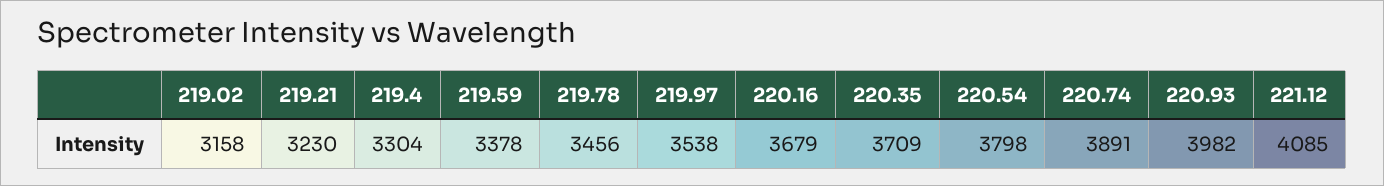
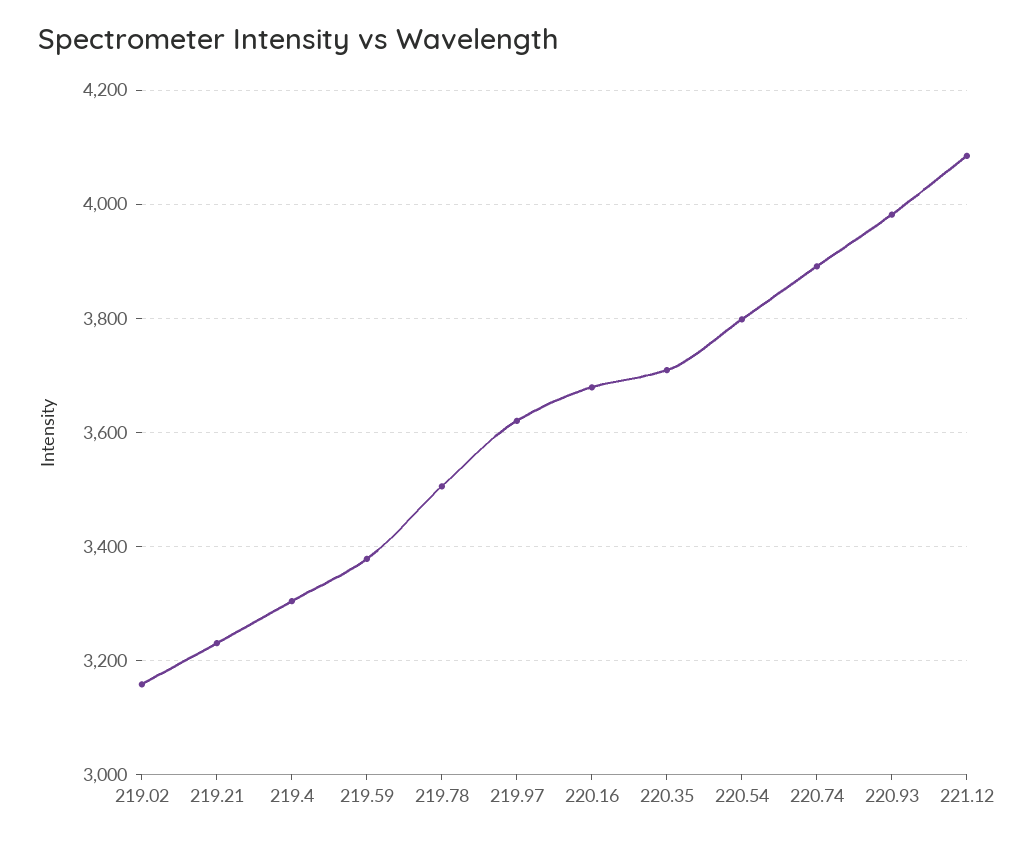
219.78: 3456 -> 3500
219.97: 3538 -> 3620

